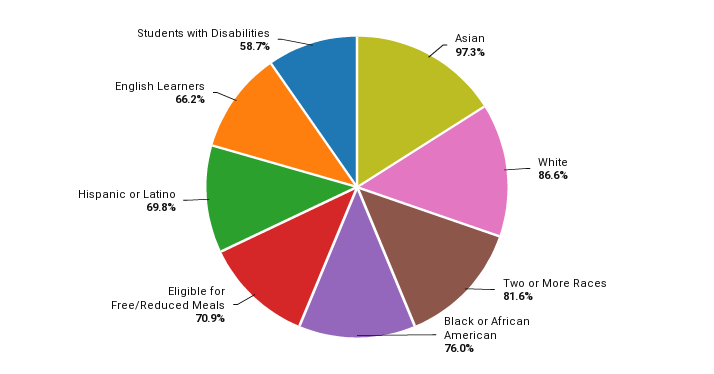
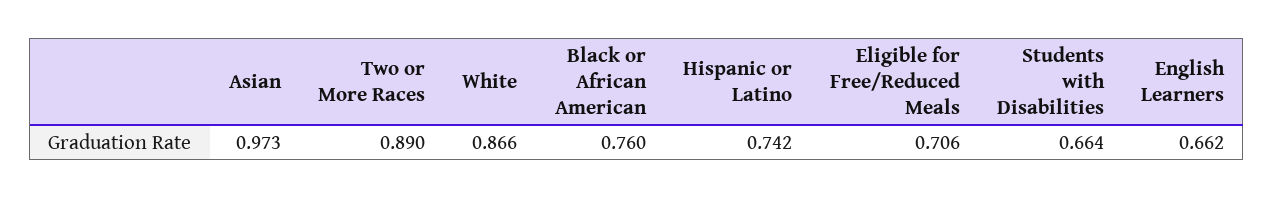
Two or More Races: 0.816 -> 0.89
Eligible for Free/Reduced Meals: 0.709 -> 0.706
Hispanic or Latino: 0.698 -> 0.742
Students with Disabilities: 0.587 -> 0.664

